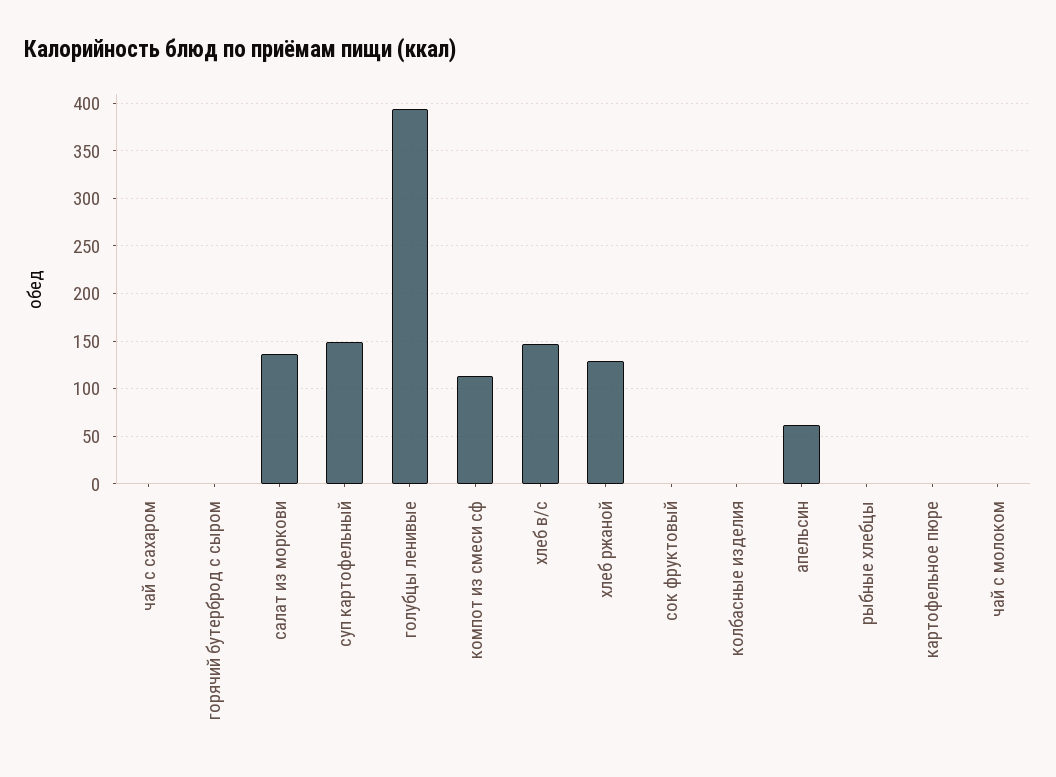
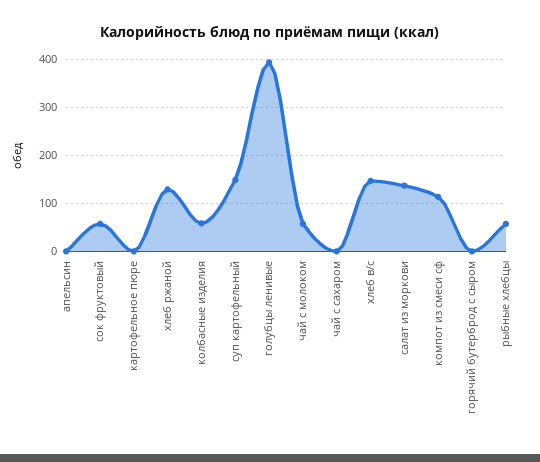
сок фруктовый: 0 -> 60
колбасные изделия: 0 -> 60
апельсин: 60 -> 0
рыбные хлебцы: 0 -> 60
чай с молоком: 0 -> 60

